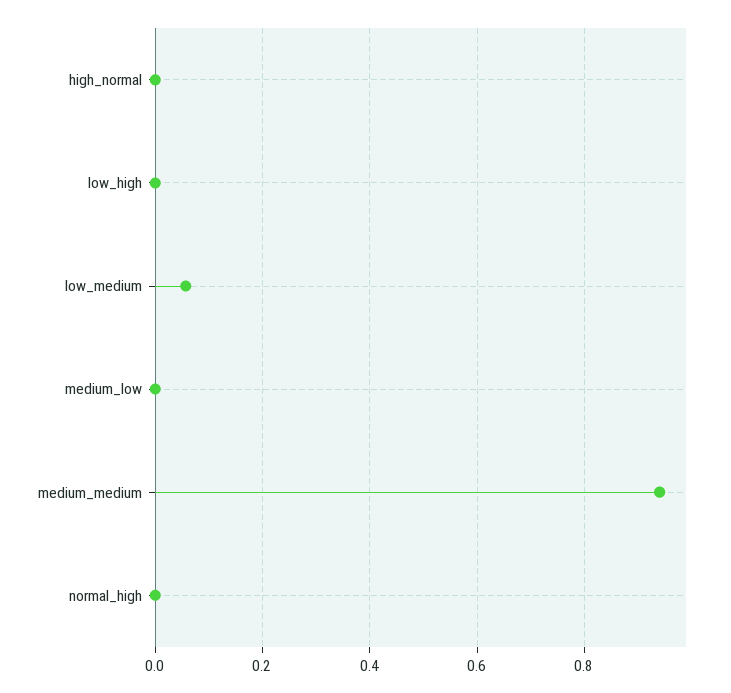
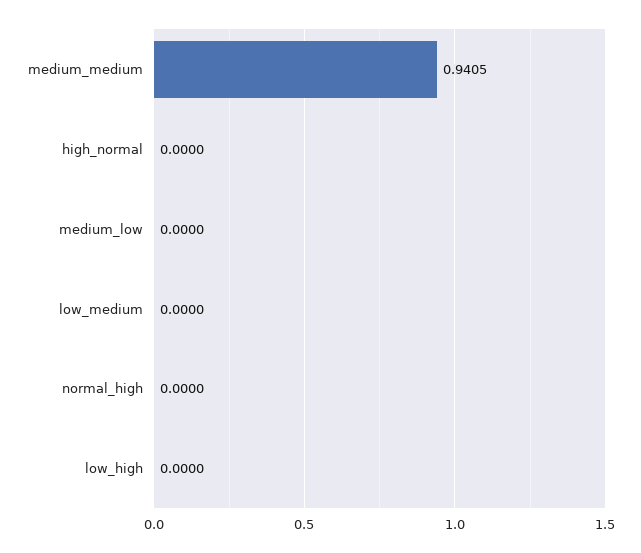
low_medium: 0.06 -> 0

